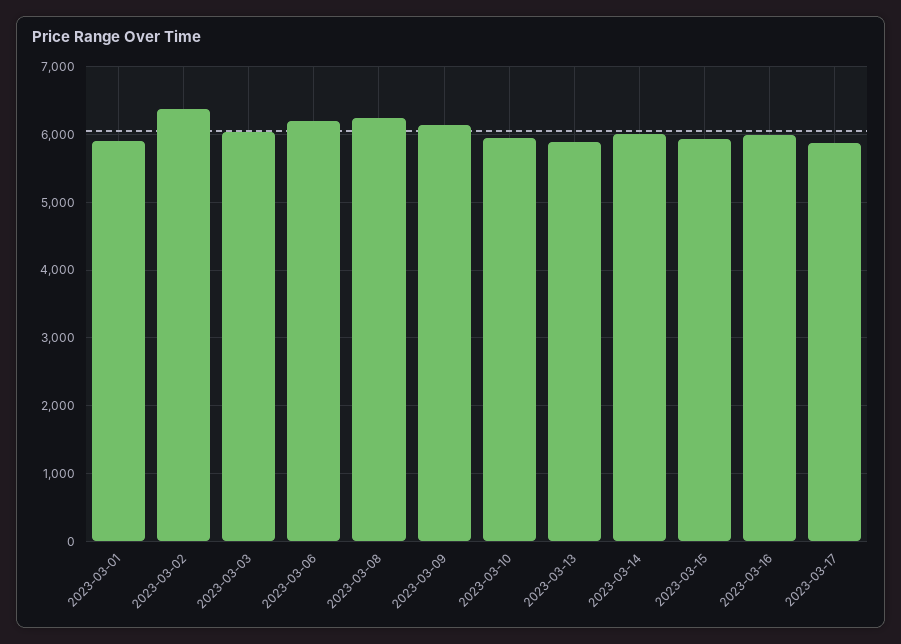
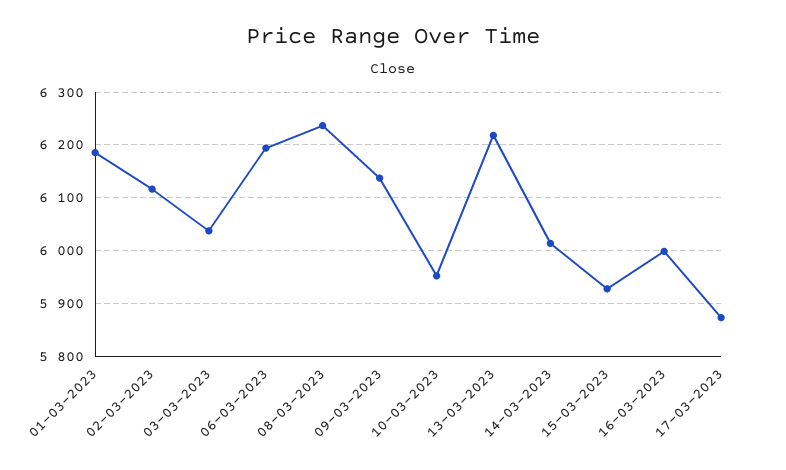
2023-03-01: 5900 -> 6180
2023-03-02: 6400 -> 6120
2023-03-13: 5900 -> 6220

